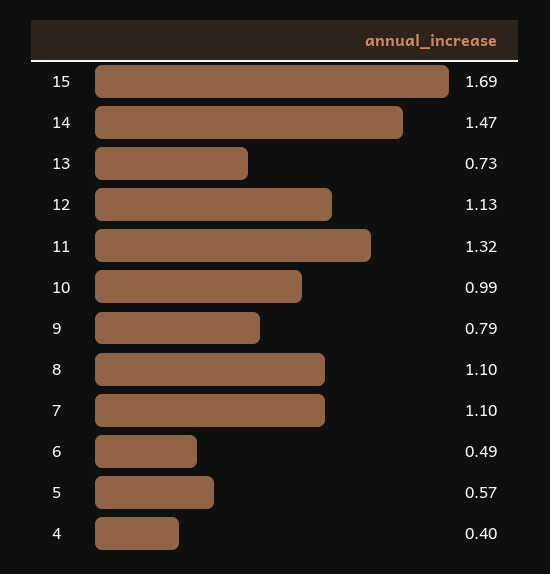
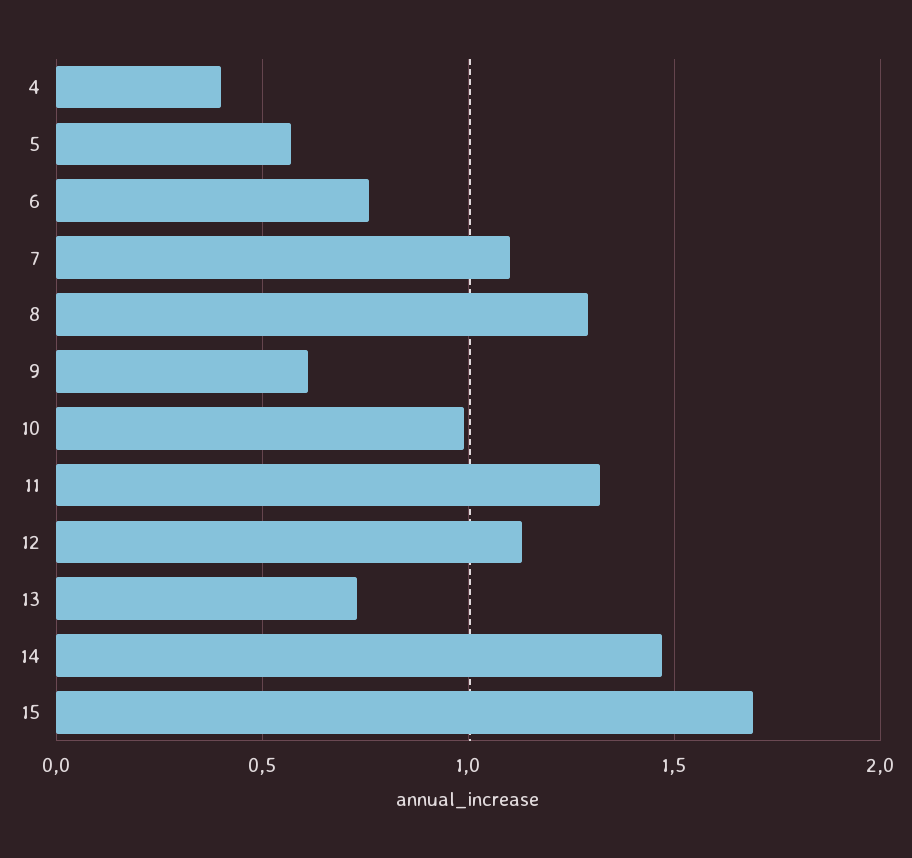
9: 0.79 -> 0.6
8: 1.1 -> 1.3
6: 0.49 -> 0.75

